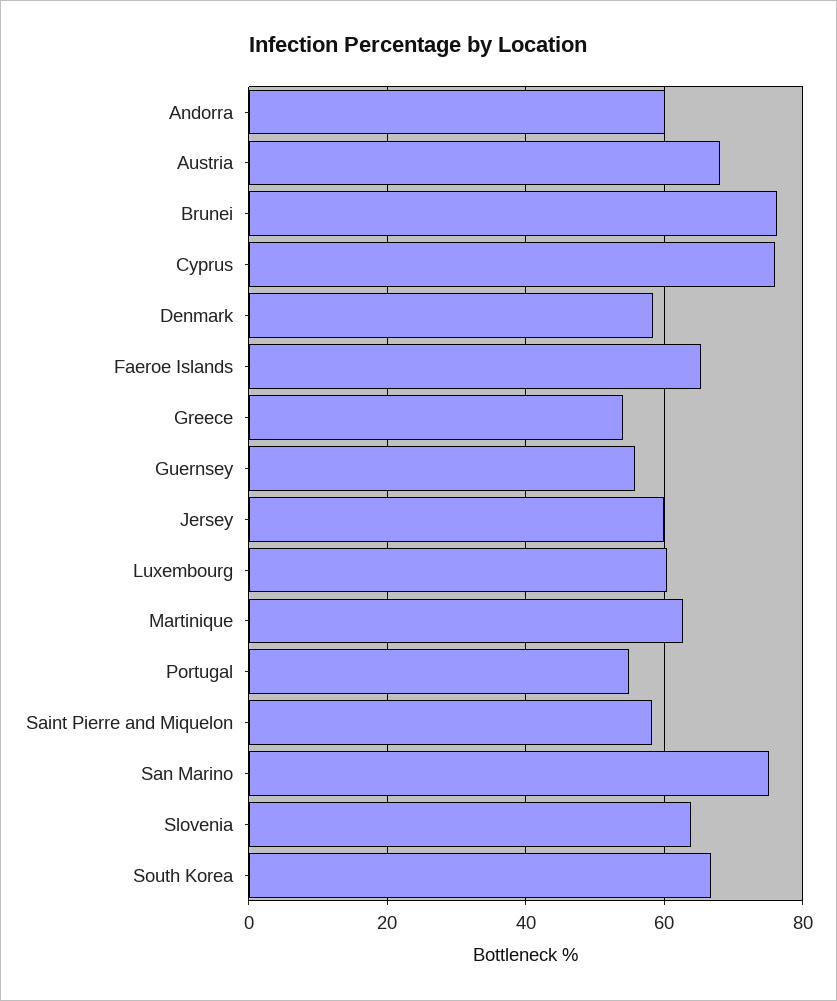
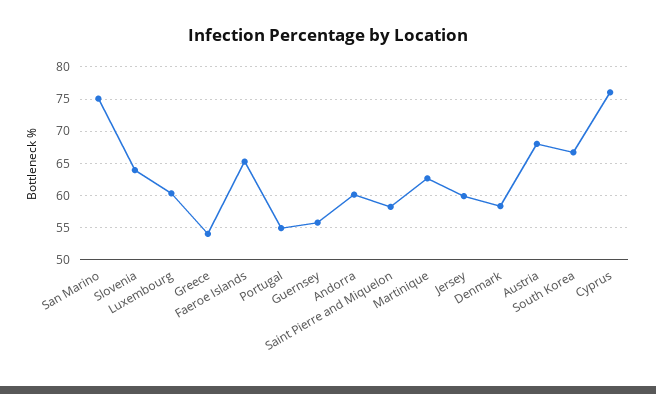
Brunei: 76 -> none

